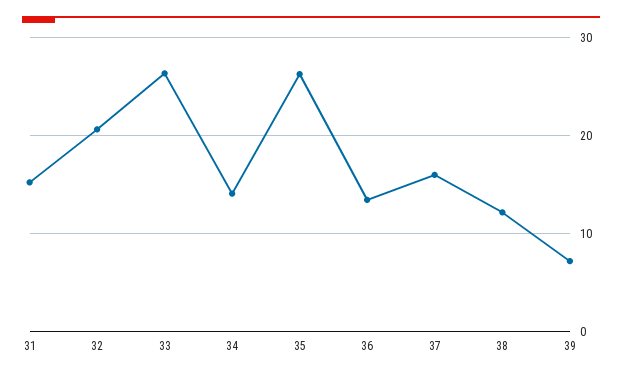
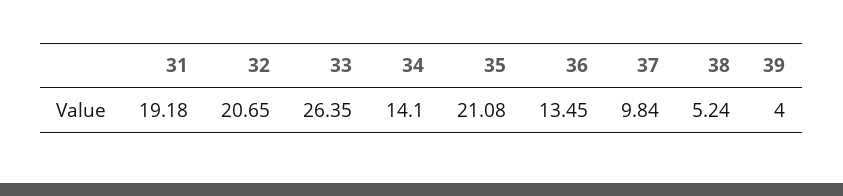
31: 15 -> 19.18
35: 26 -> 21.08
37: 16 -> 9.84
38: 12 -> 5.24
39: 7 -> 4

